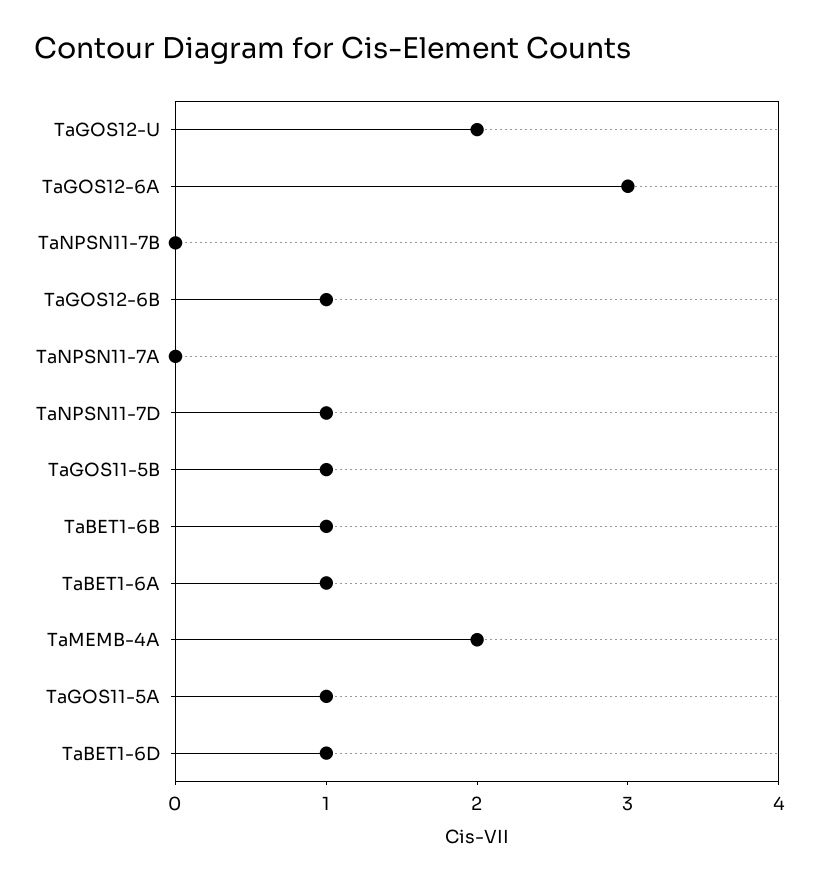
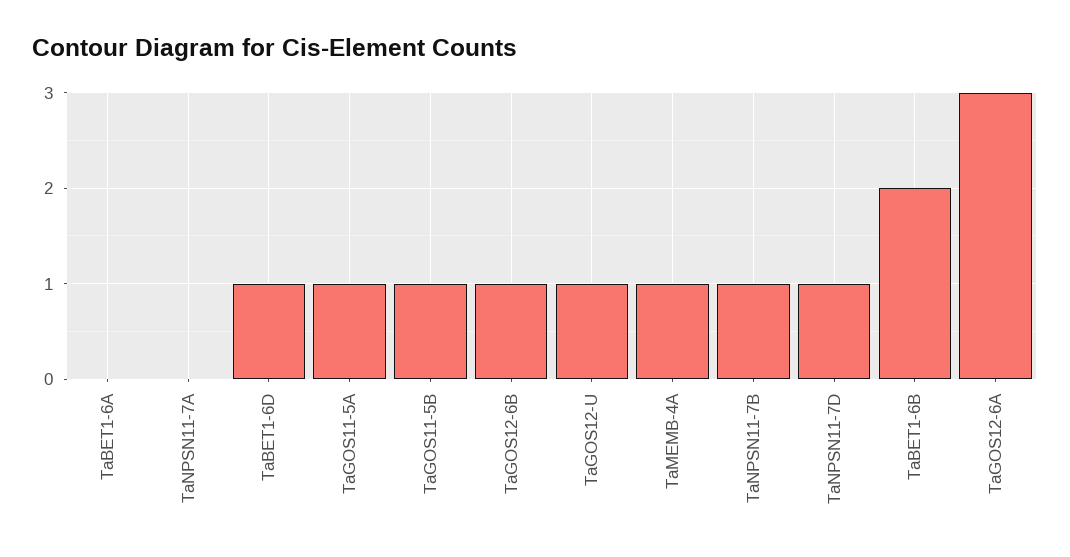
TaGOS12-U: 2 -> 1
TaNPSN11-7B: 0 -> 1
TaBET1-6B: 1 -> 2
TaBET1-6A: 1 -> 0
TaMEMB-4A: 2 -> 1

